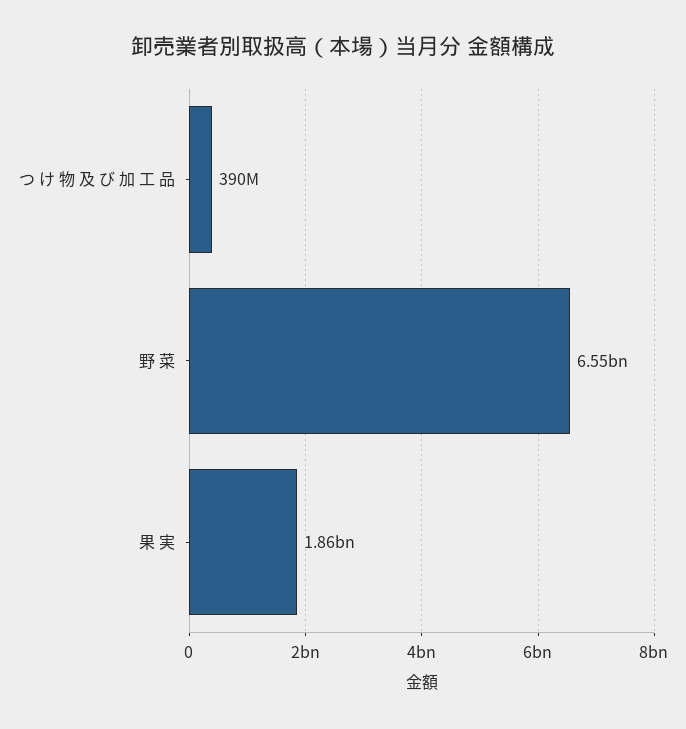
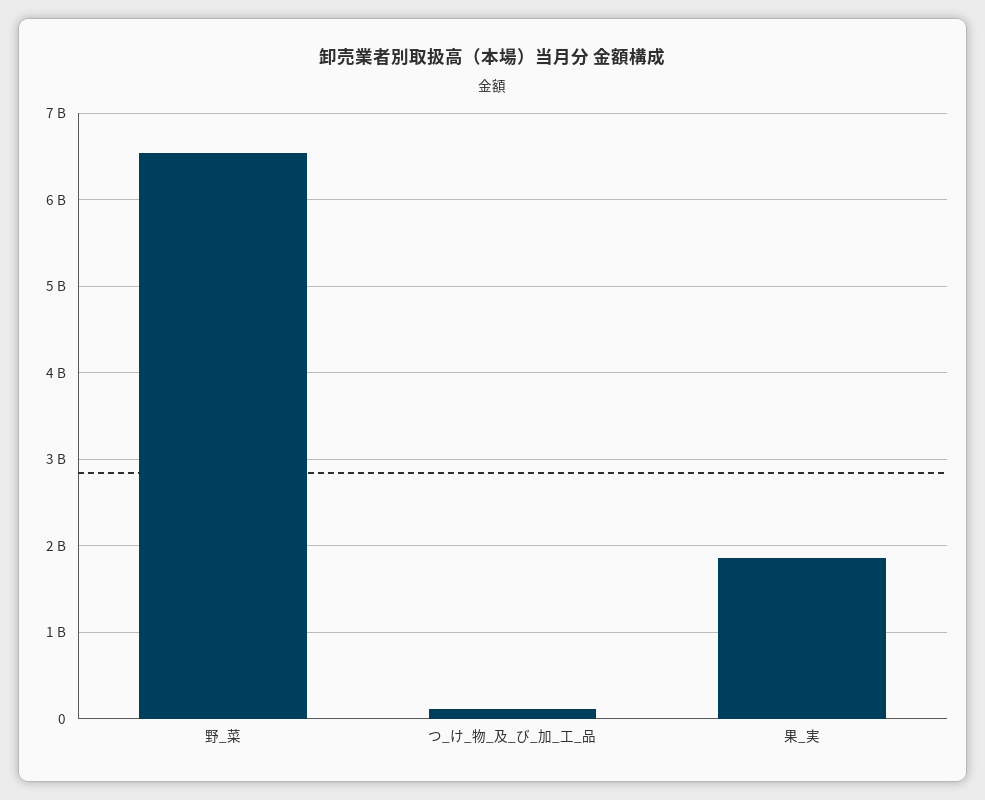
つ け 物 及 び 加 工 品: 390000000 -> 100000000

